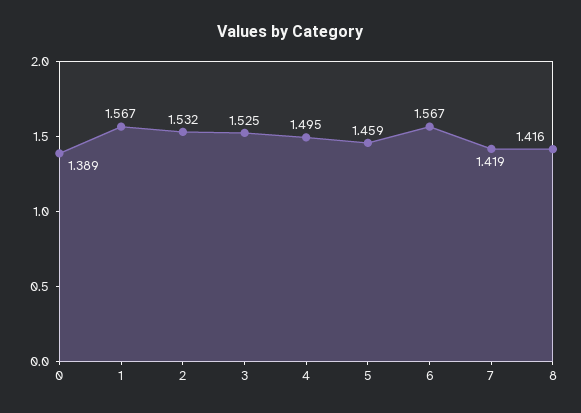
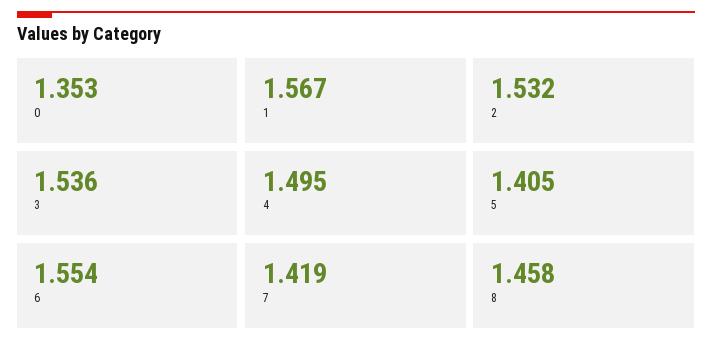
0: 1.389 -> 1.353
3: 1.525 -> 1.536
5: 1.459 -> 1.405
6: 1.567 -> 1.554
8: 1.416 -> 1.458

